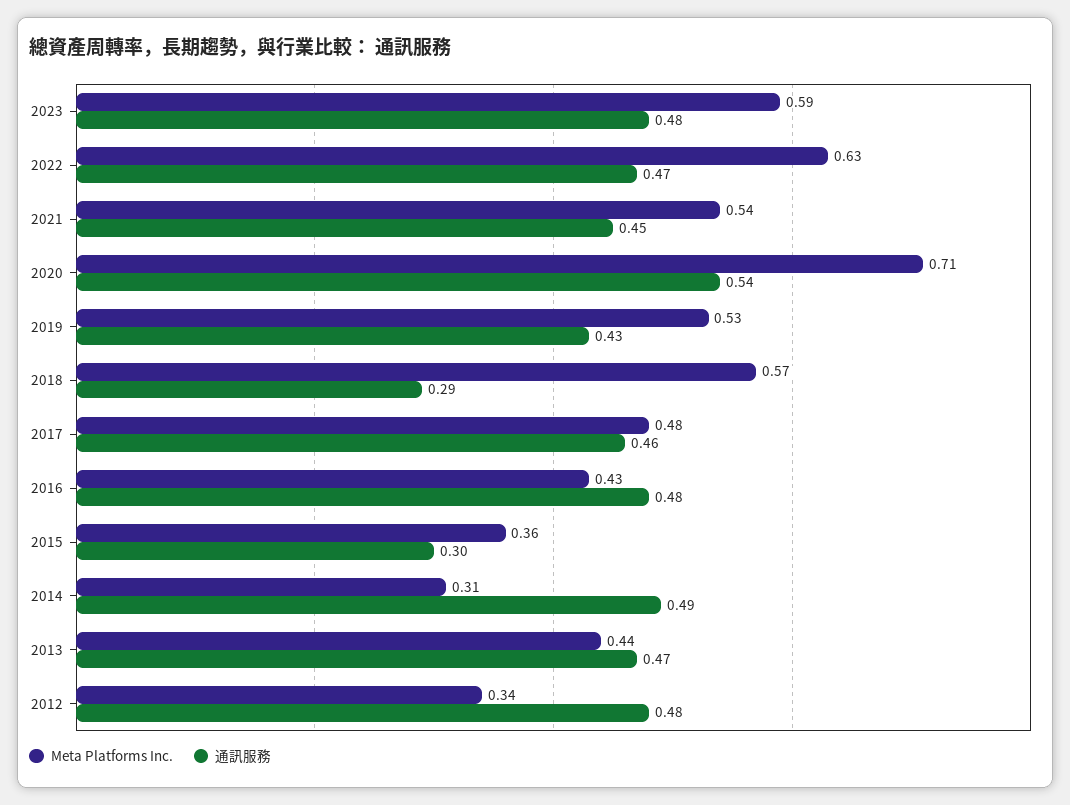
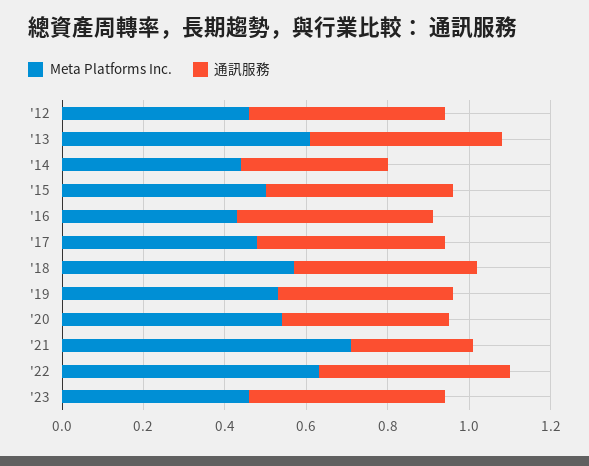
Meta Platforms Inc., 2023: 0.59 -> 0.45
Meta Platforms Inc., 2021: 0.54 -> 0.7
通訊服務, 2021: 0.45 -> 0.3
Meta Platforms Inc., 2020: 0.71 -> 0.55
通訊服務, 2020: 0.54 -> 0.4
通訊服務, 2018: 0.29 -> 0.45
Meta Platforms Inc., 2015: 0.36 -> 0.5
通訊服務, 2015: 0.3 -> 0.45
Meta Platforms Inc., 2014: 0.31 -> 0.45
通訊服務, 2014: 0.49 -> 0.35
Meta Platforms Inc., 2013: 0.44 -> 0.6
Meta Platforms Inc., 2012: 0.34 -> 0.45

